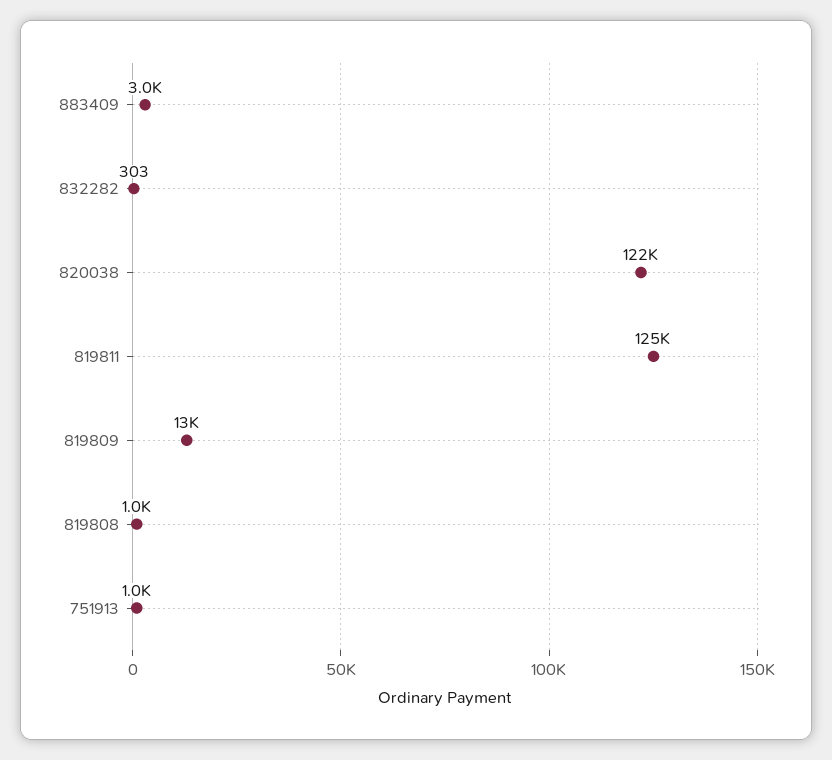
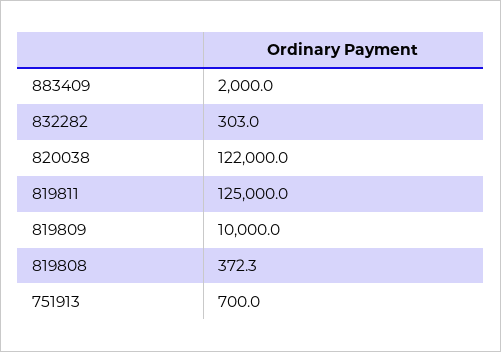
883409: 3000 -> 2000
819809: 13000 -> 10000
819808: 1000 -> 372.3
751913: 1000 -> 700

